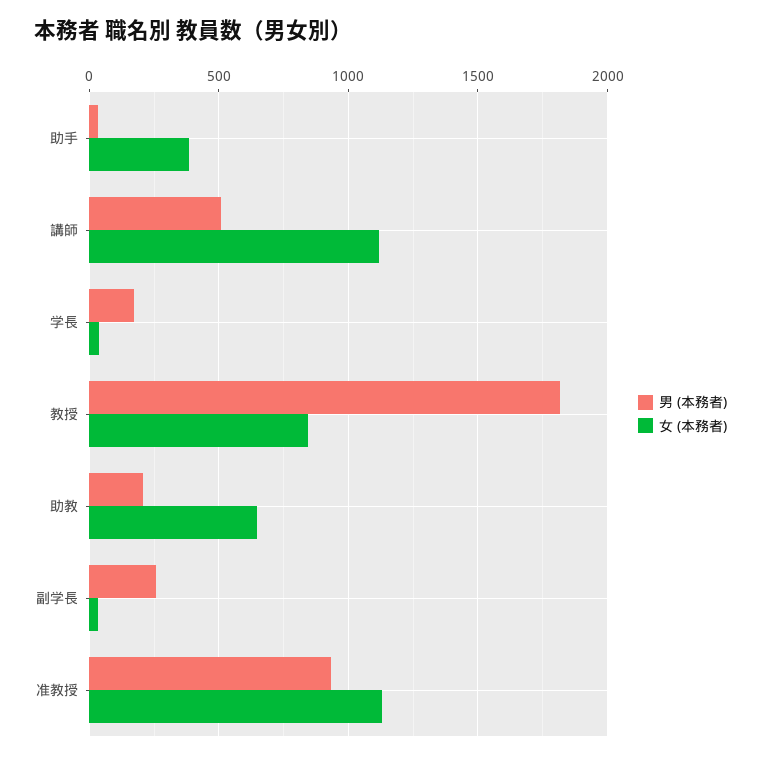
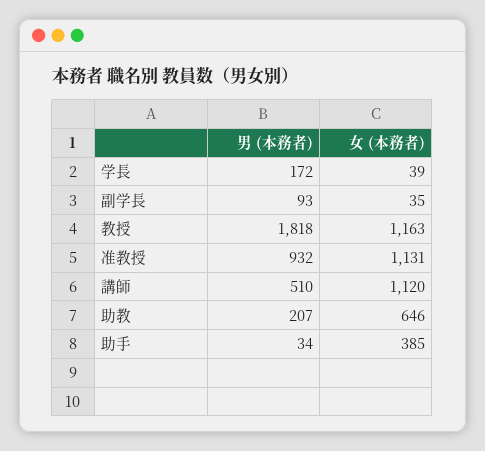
女 (本務者), 教授: 850 -> 1163
男 (本務者), 副学長: 250 -> 93

